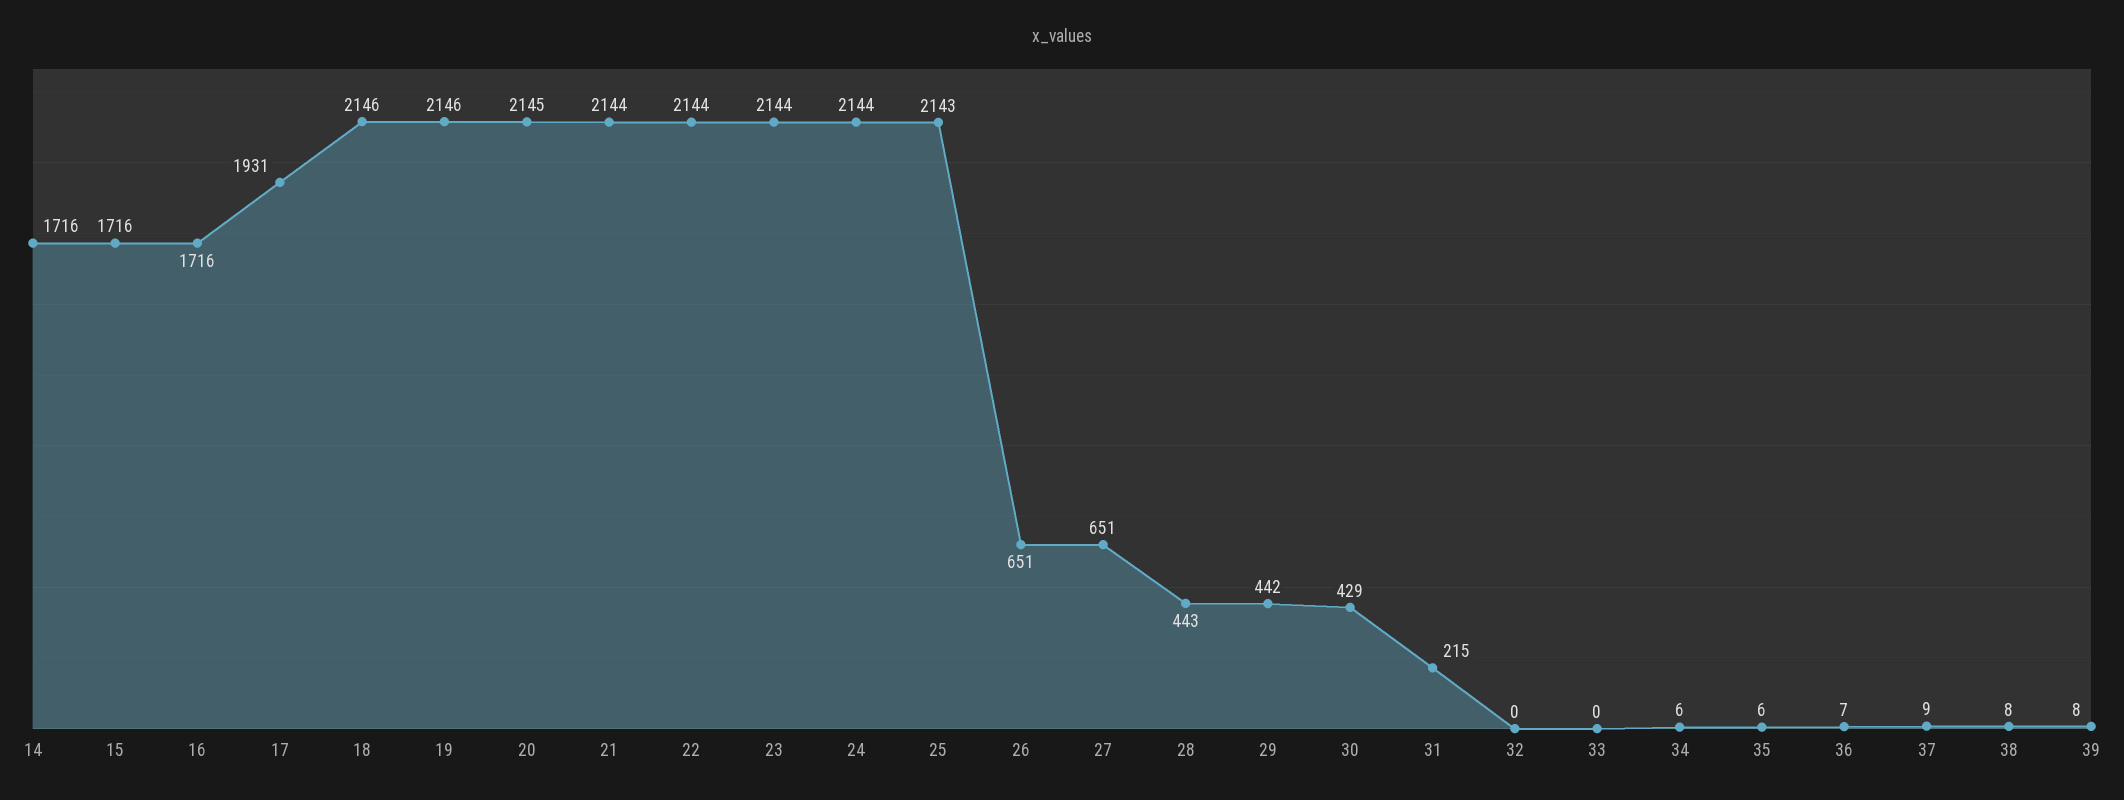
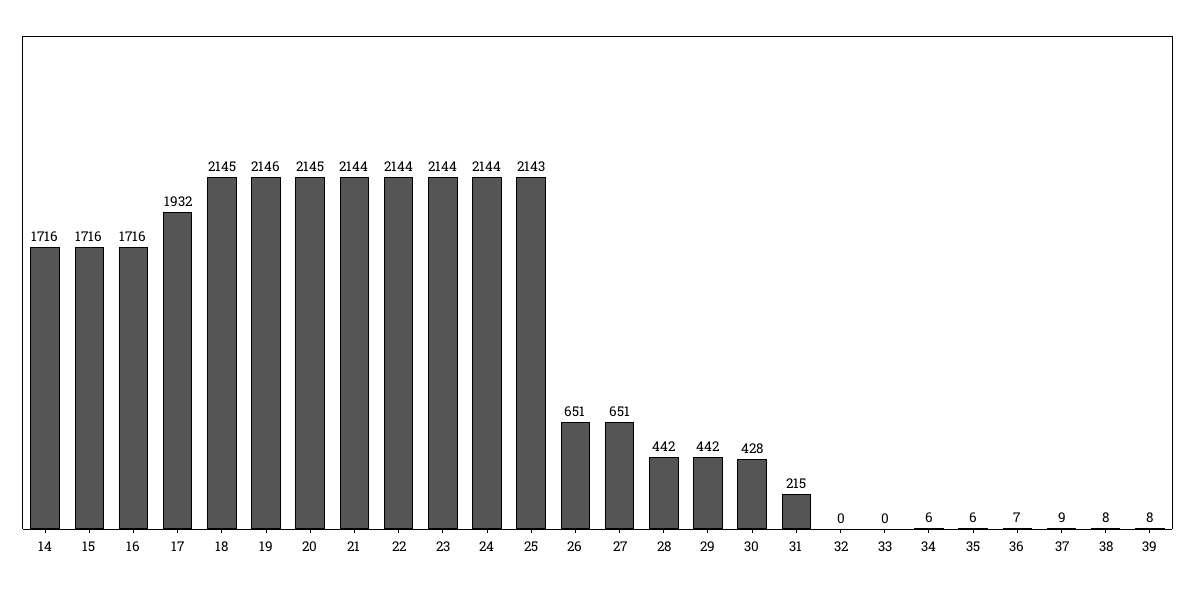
17: 1931 -> 1932
18: 2146 -> 2145
28: 443 -> 442
30: 429 -> 428

